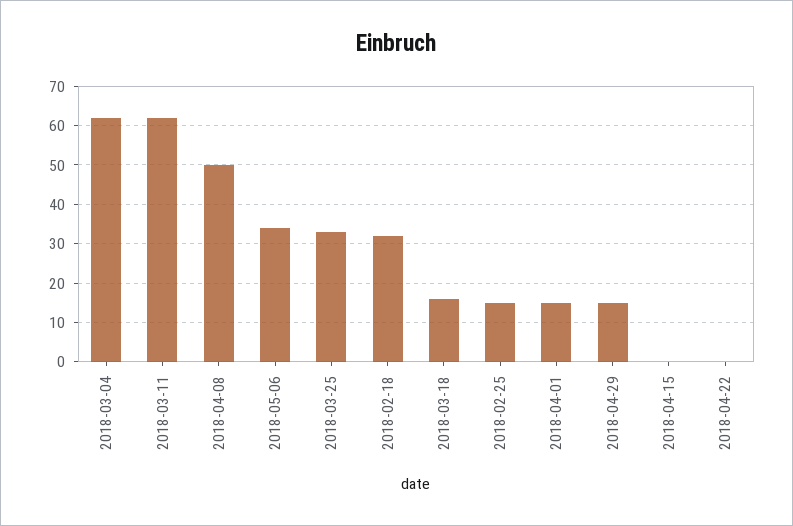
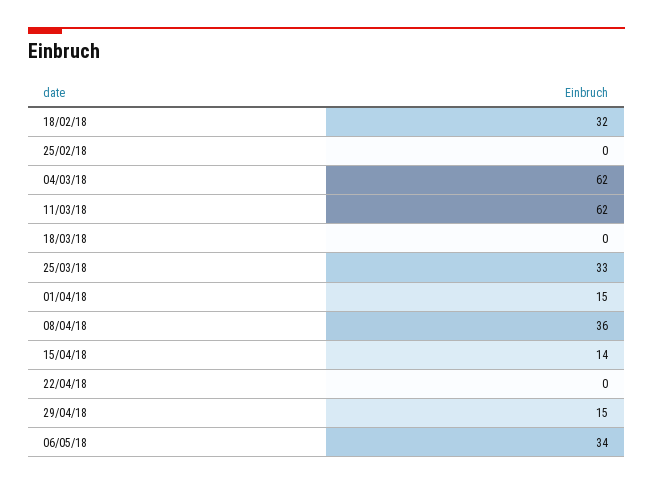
2018-04-08: 50 -> 36
2018-03-18: 15 -> 0
2018-02-25: 15 -> 0
2018-04-15: 0 -> 14

